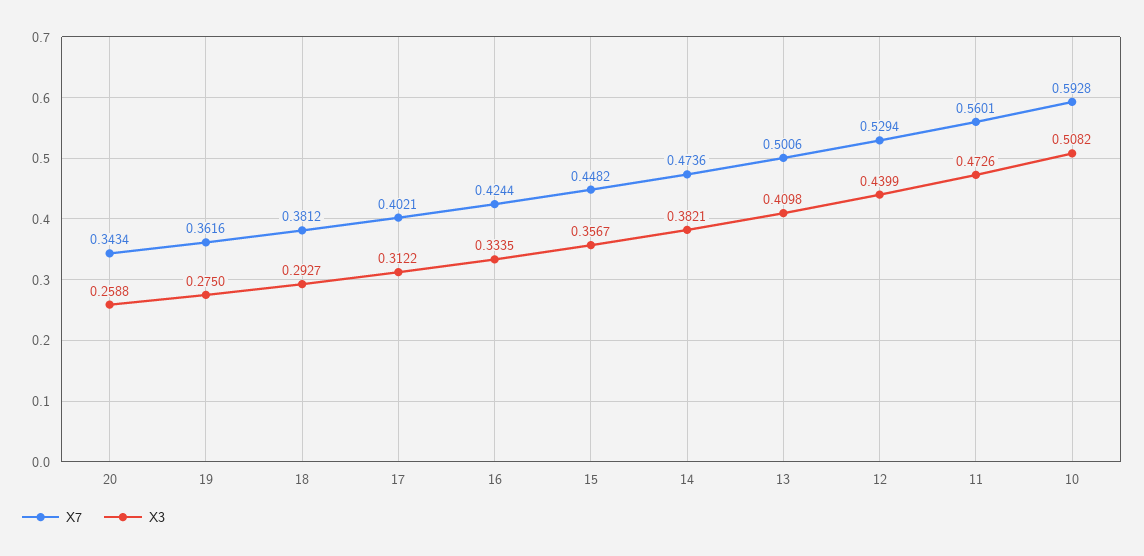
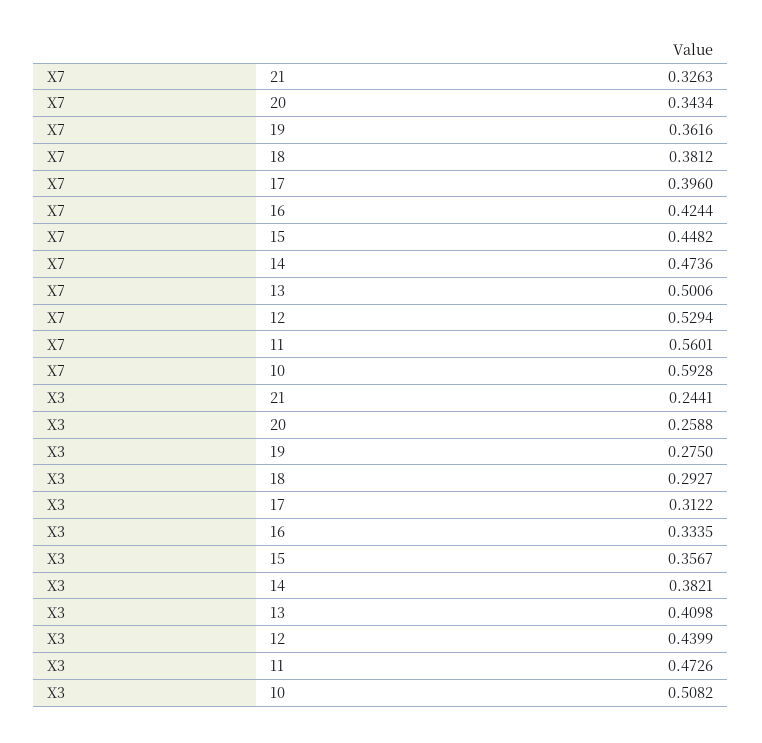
X7, 17: 0.4021 -> 0.396
X7, 21: none -> 0.3263
X3, 21: none -> 0.2441

